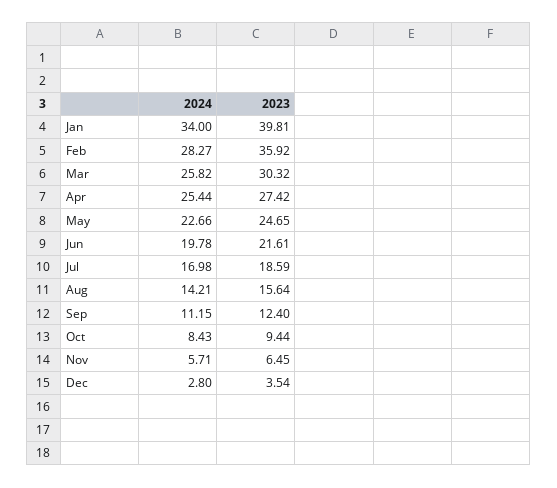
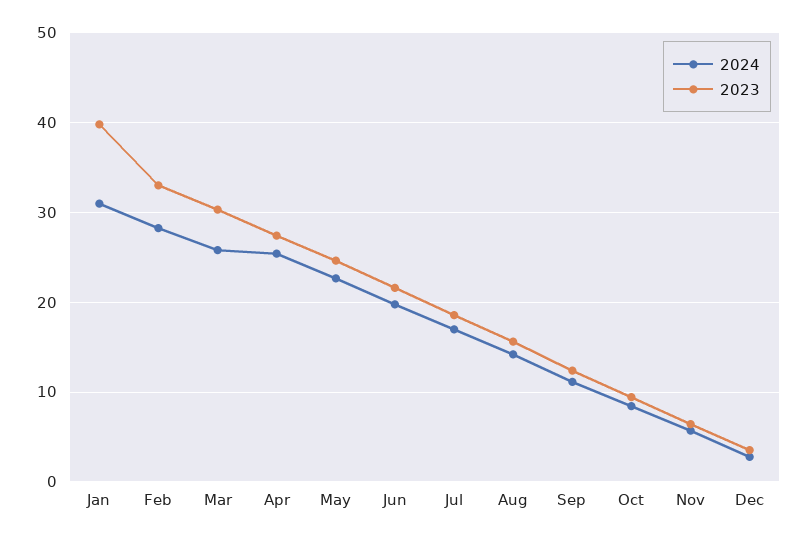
2024, Jan: 34 -> 31
2023, Feb: 35.92 -> 33

